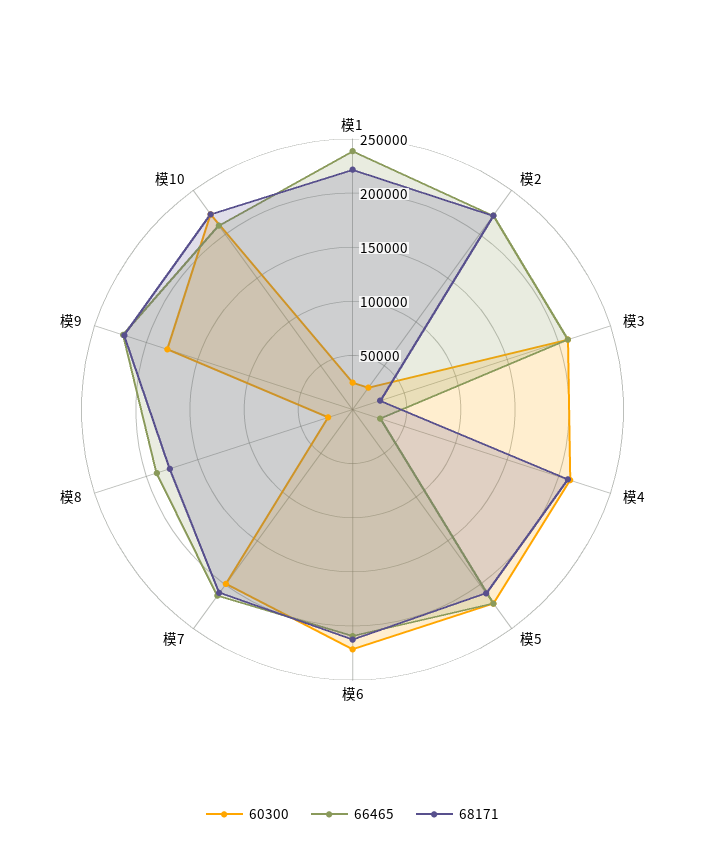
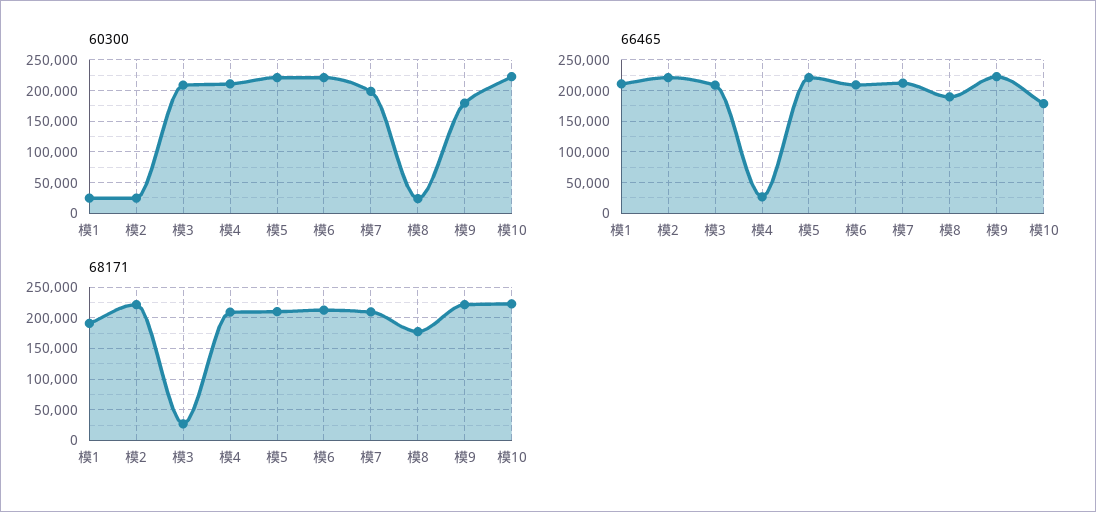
66465, 模1: 240000 -> 210000
68171, 模1: 220000 -> 190000
66465, 模10: 210000 -> 180000

